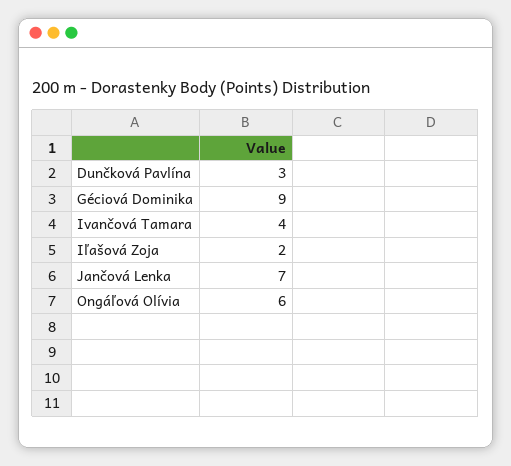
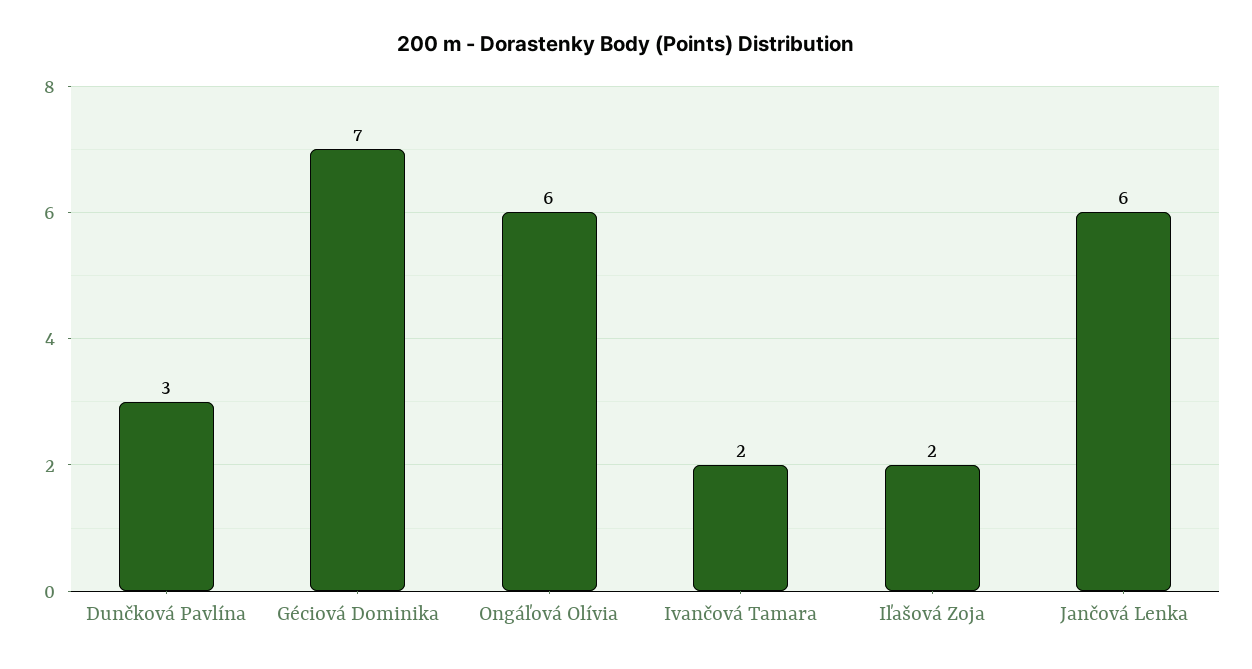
Géciová Dominika: 9 -> 7
Ivančová Tamara: 4 -> 2
Jančová Lenka: 7 -> 6

